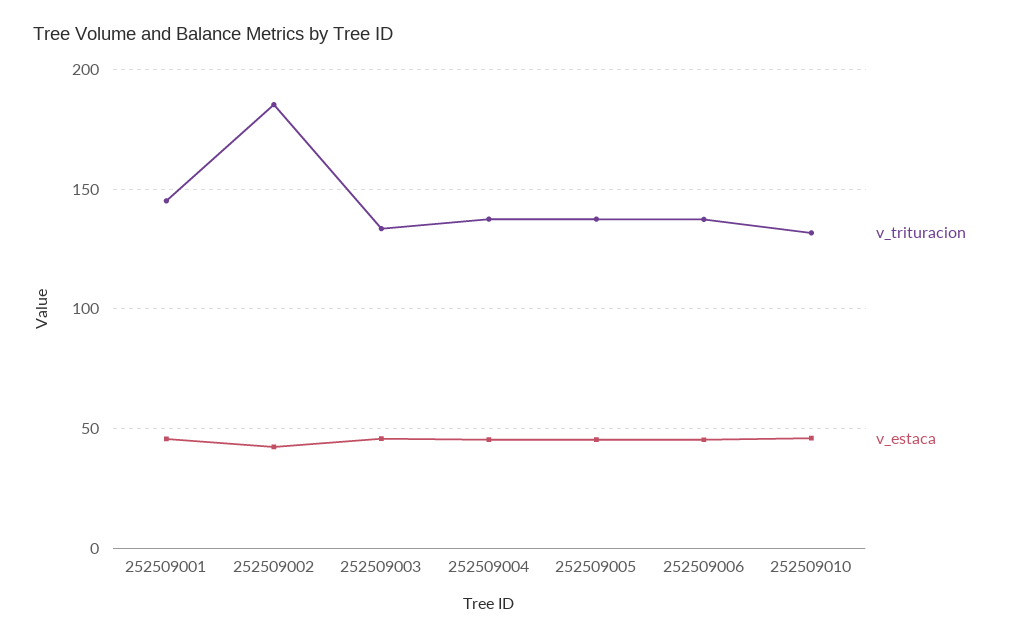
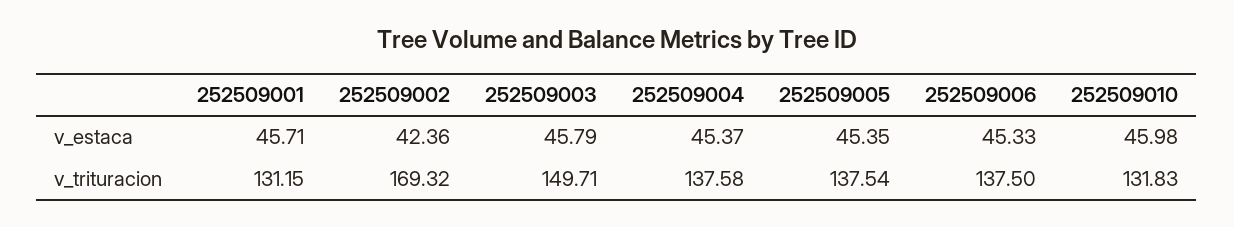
v_trituracion, 252509001: 145 -> 131.15
v_trituracion, 252509002: 185 -> 169.32
v_trituracion, 252509003: 135 -> 149.71

